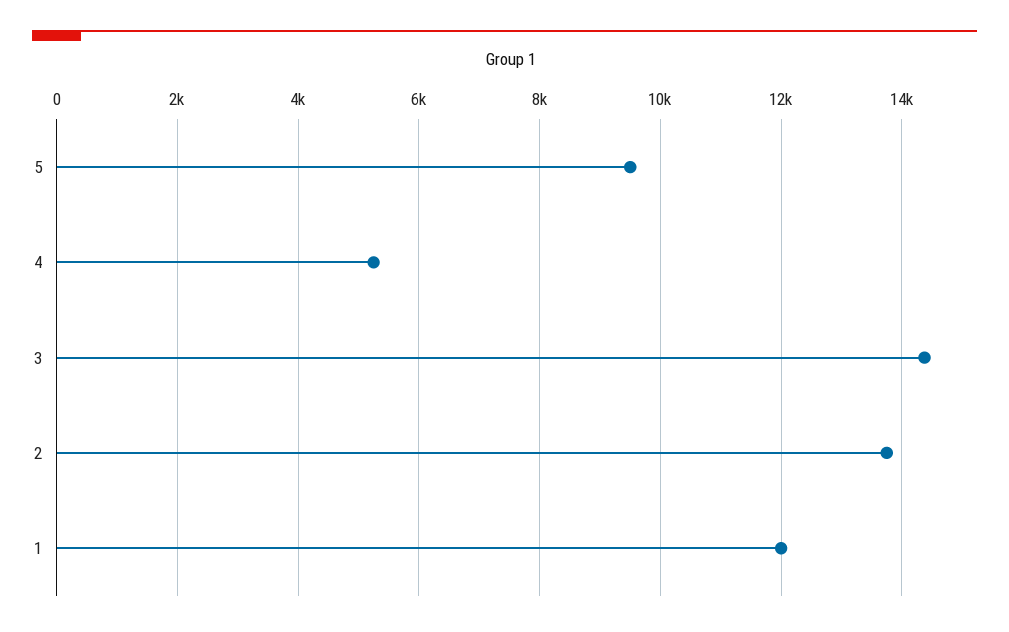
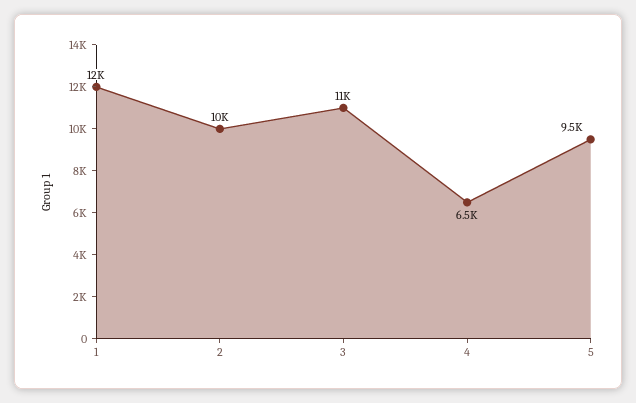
4: 5200 -> 6500
3: 14400 -> 11000
2: 13800 -> 10000

